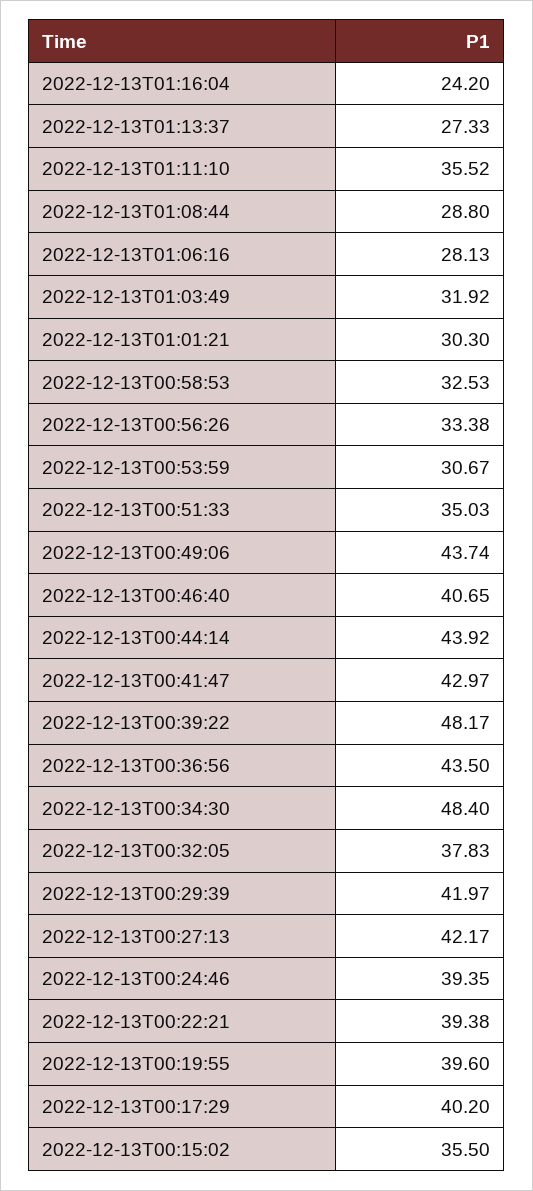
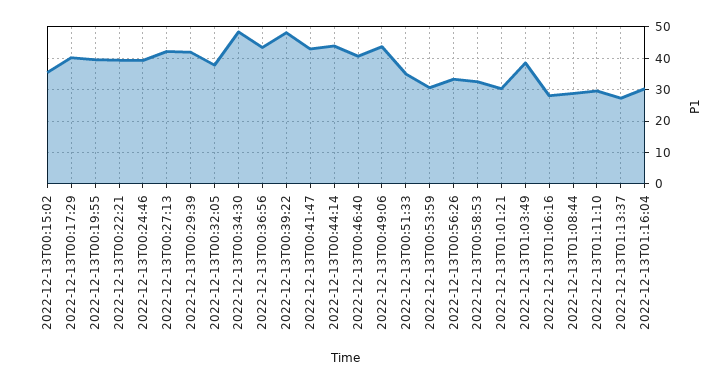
2022-12-13T01:16:04: 24.2 -> 30
2022-12-13T01:11:10: 35.52 -> 30
2022-12-13T01:03:49: 31.92 -> 38

